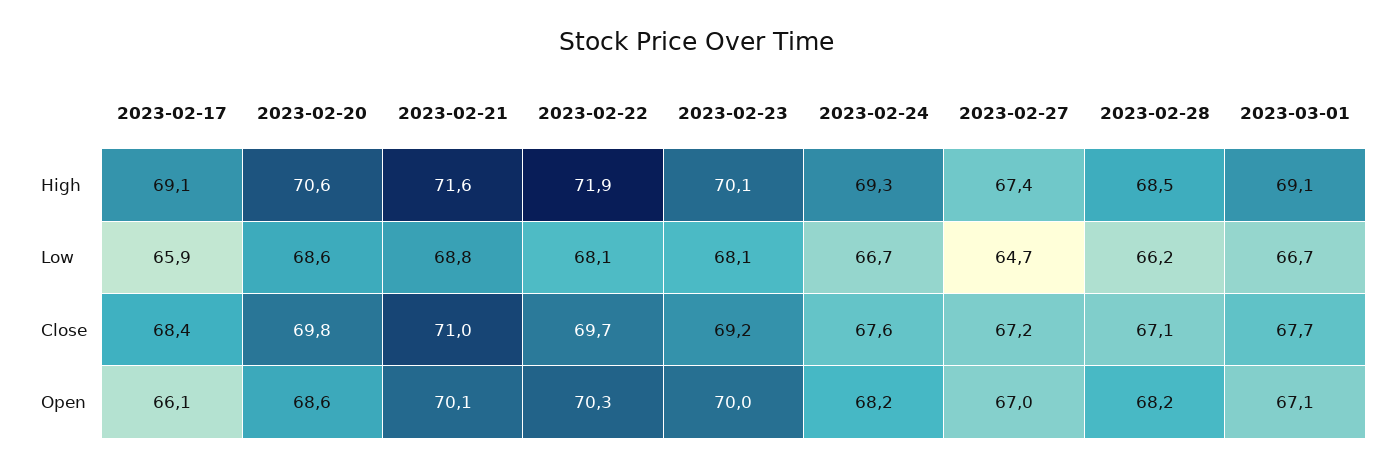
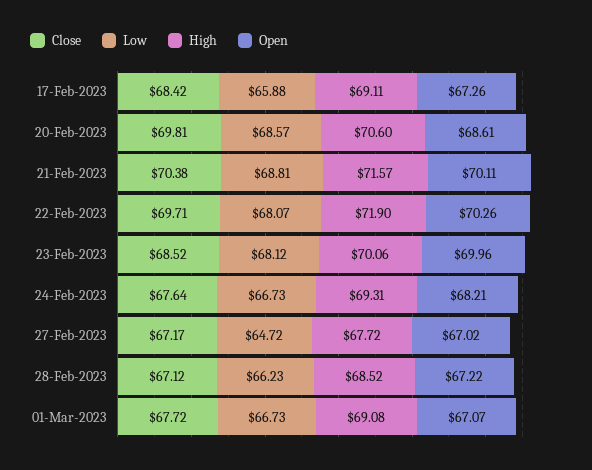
High, 2023-02-27: 67.4 -> 67.72
Close, 2023-02-21: 71 -> 70.38
Close, 2023-02-23: 69.2 -> 68.52
Open, 2023-02-17: 66.1 -> 67.26
Open, 2023-02-28: 68.2 -> 67.22

